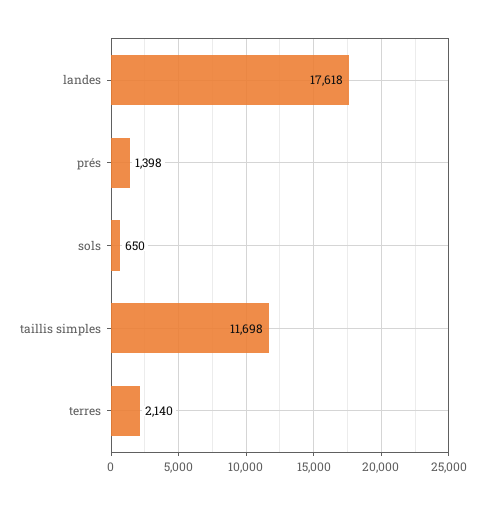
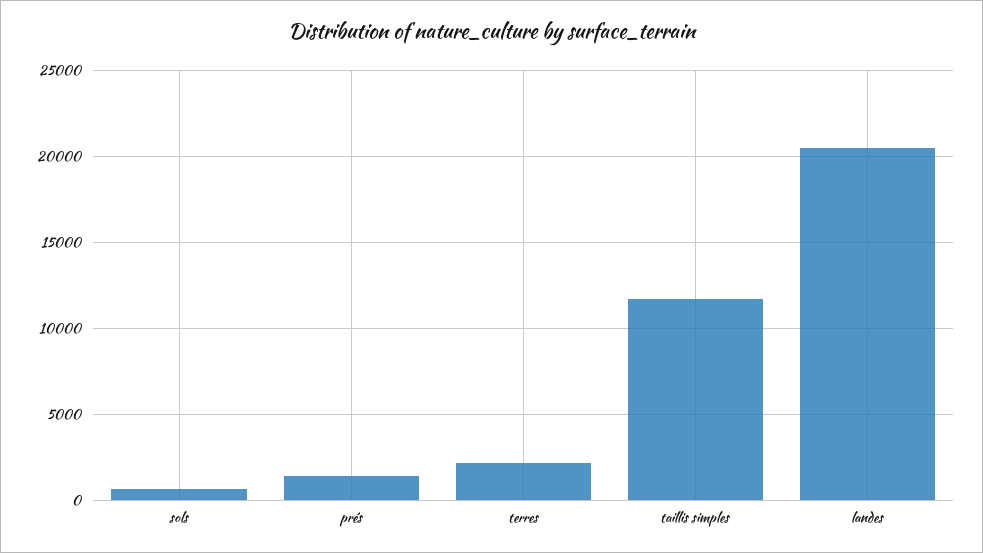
landes: 17618 -> 20500

